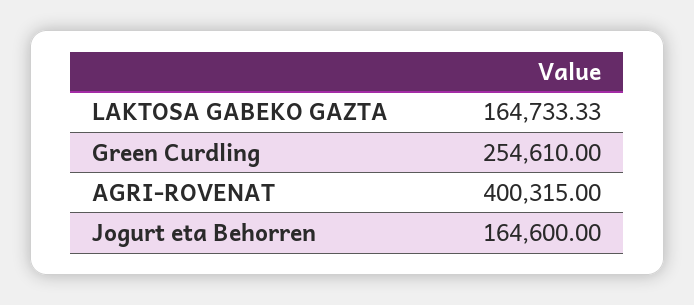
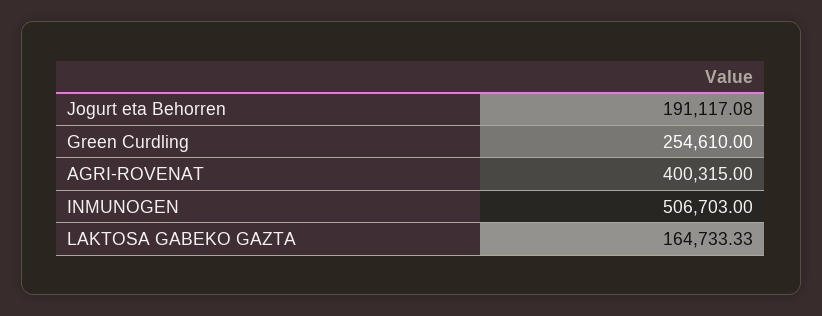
Jogurt eta Behorren: 164600 -> 191117.08
INMUNOGEN: none -> 506703

